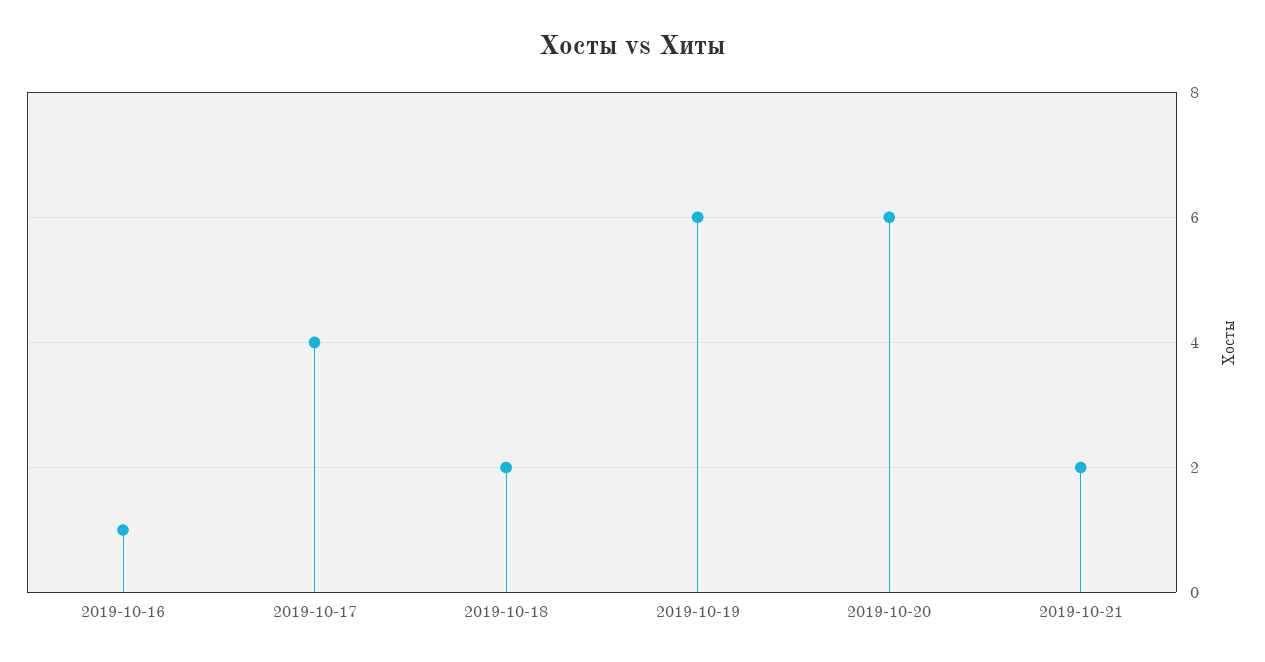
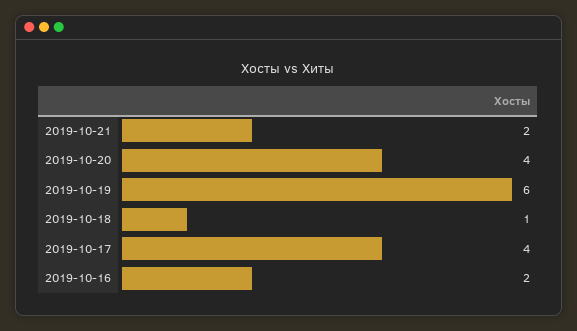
2019-10-16: 1 -> 2
2019-10-18: 2 -> 1
2019-10-20: 6 -> 4

